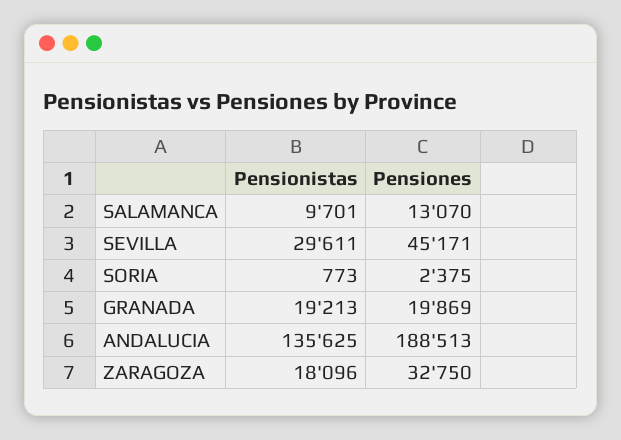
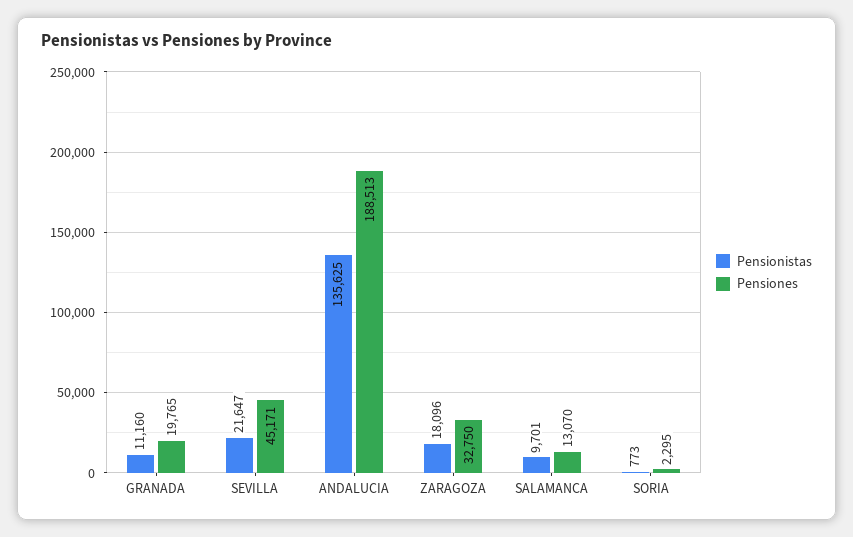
Pensionistas, SEVILLA: 29611 -> 21647
Pensiones, SORIA: 2375 -> 2295
Pensionistas, GRANADA: 19213 -> 11160
Pensiones, GRANADA: 19869 -> 19765

